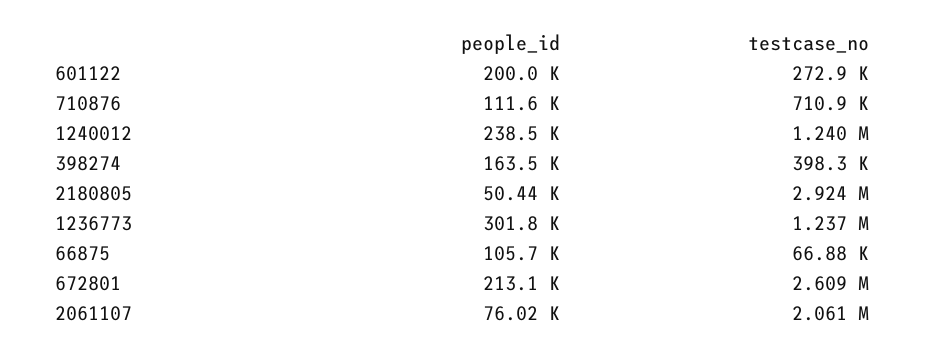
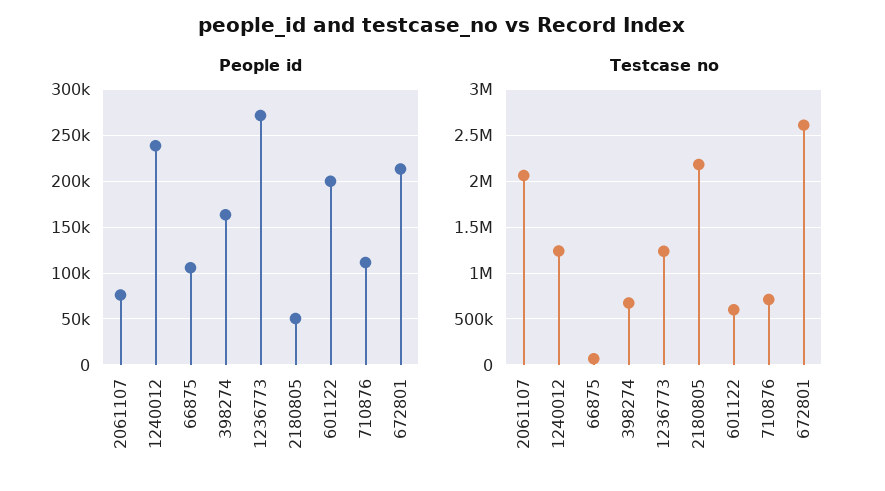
testcase_no, 601122: 272900 -> 600000
testcase_no, 398274: 398300 -> 700000
testcase_no, 2180805: 2924000 -> 2200000
people_id, 1236773: 301800 -> 270000

